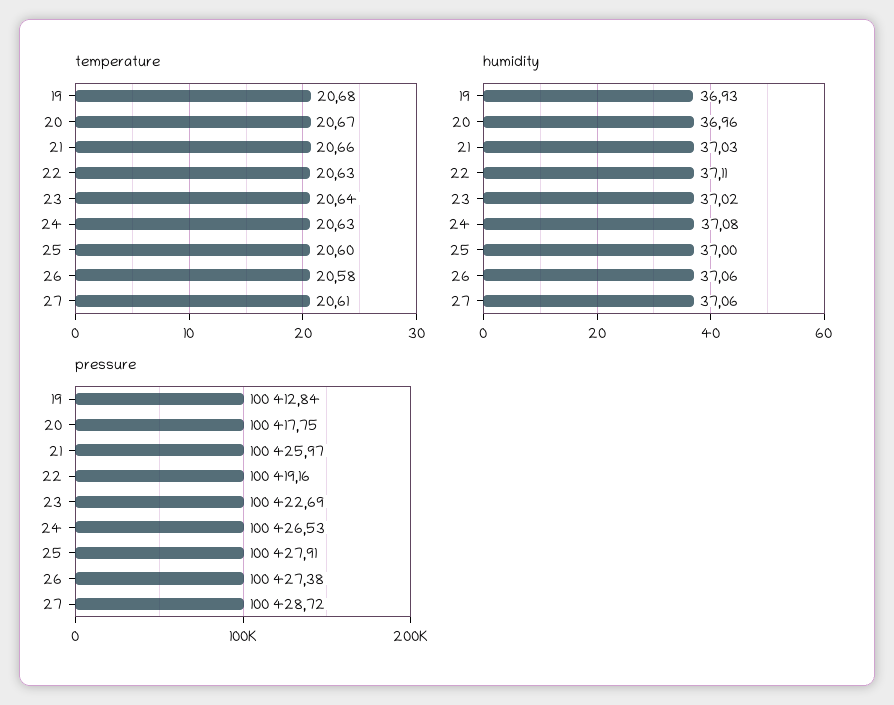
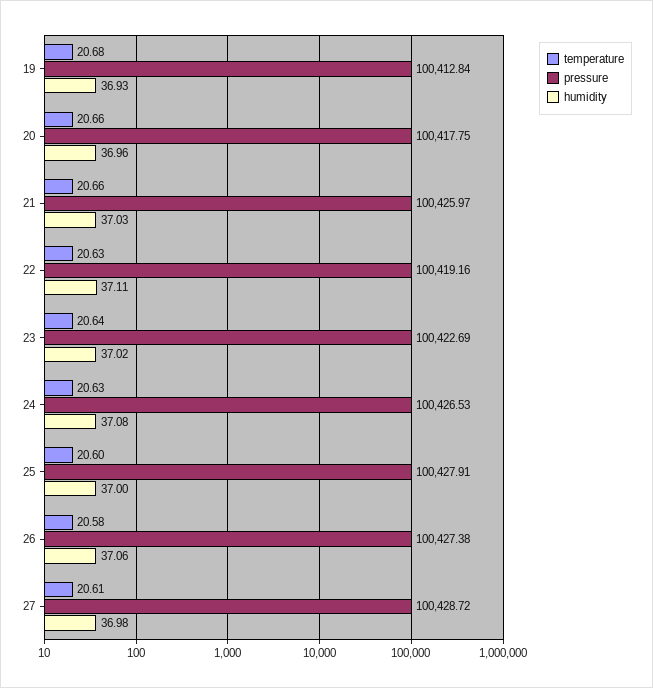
temperature, 20: 20.67 -> 20.66
humidity, 27: 37.06 -> 36.98

